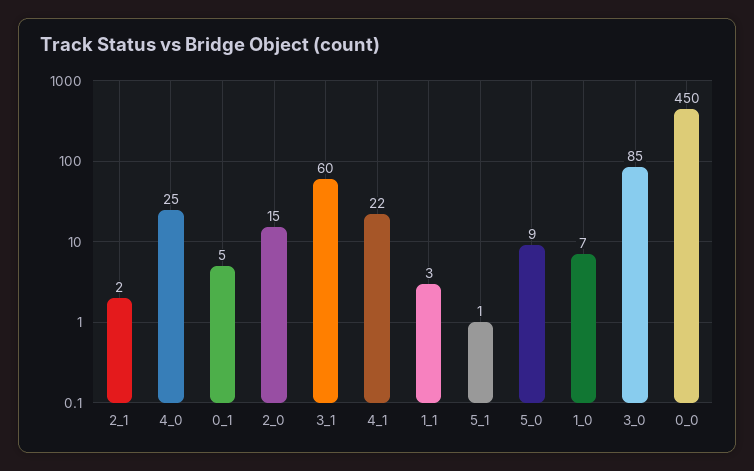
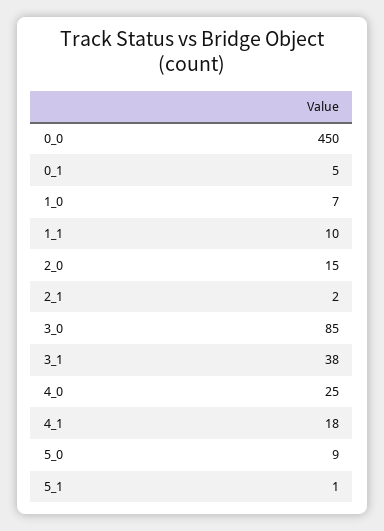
3_1: 60 -> 38
4_1: 22 -> 18
1_1: 3 -> 10

